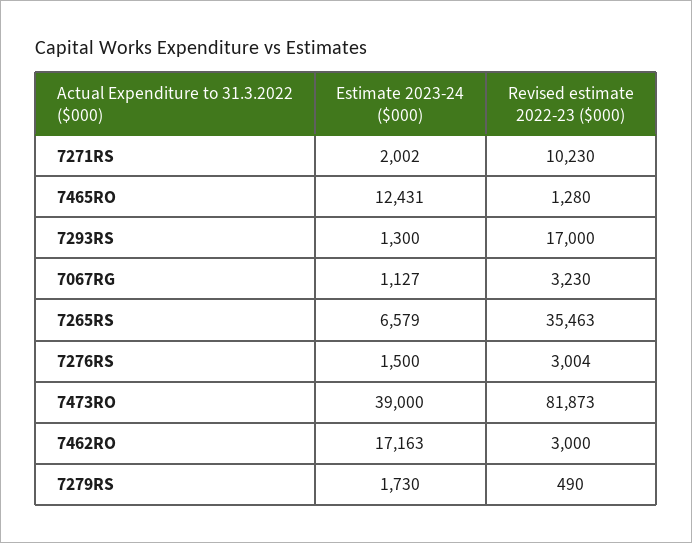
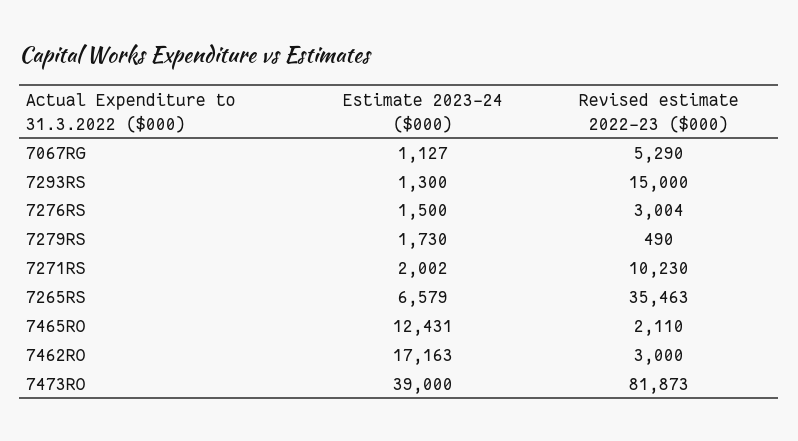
Revised estimate 2022-23 ($000), 7465RO: 1280 -> 2110
Revised estimate 2022-23 ($000), 7293RS: 17000 -> 15000
Revised estimate 2022-23 ($000), 7067RG: 3230 -> 5290

